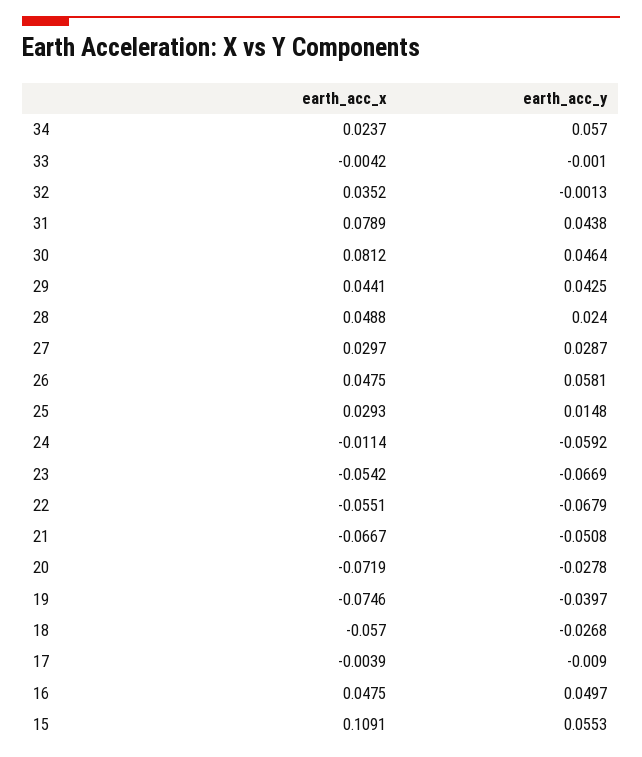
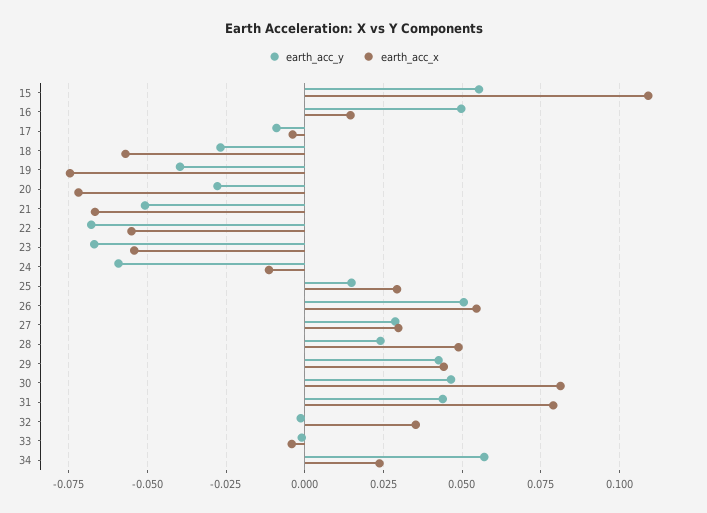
earth_acc_x, 26: 0.0475 -> 0.055
earth_acc_y, 26: 0.0581 -> 0.05
earth_acc_x, 16: 0.0475 -> 0.015

